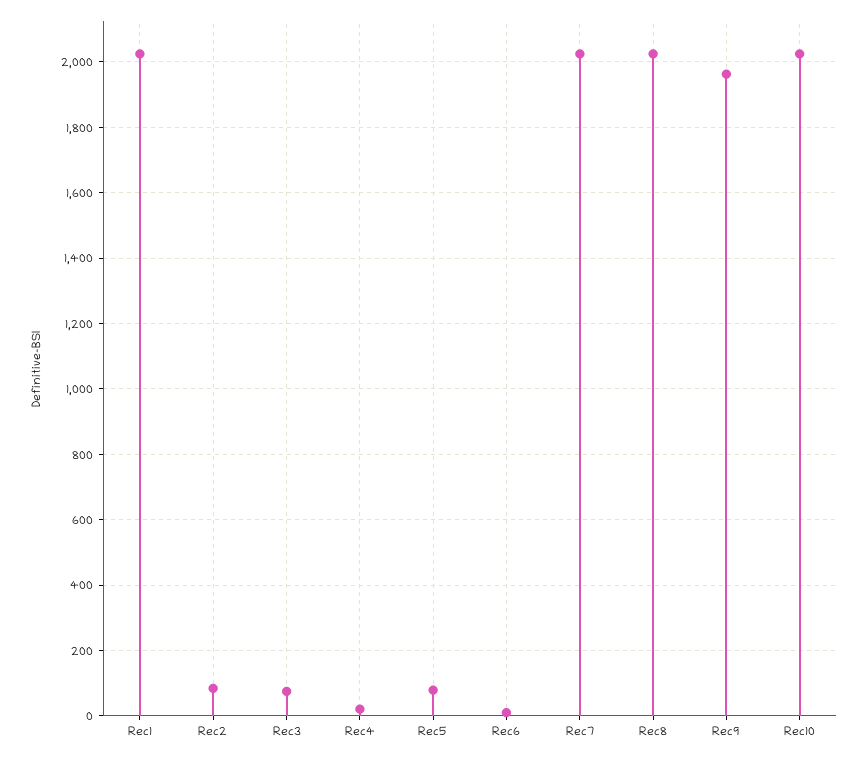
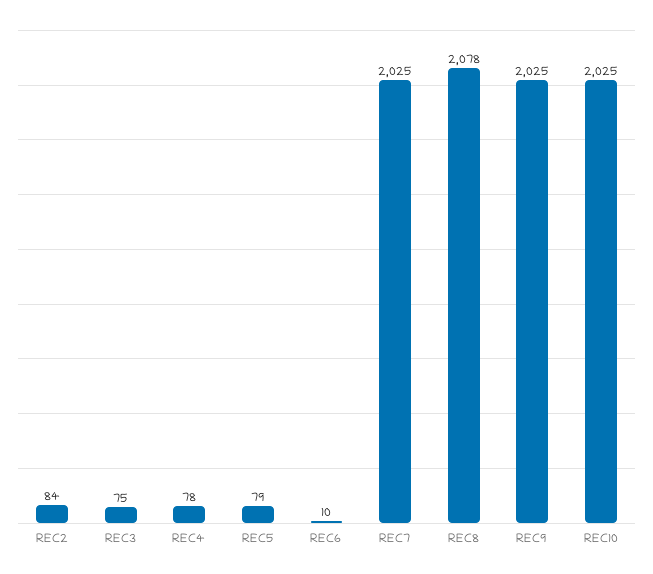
Rec1: 2020 -> none
Rec4: 20 -> 78
Rec8: 2020 -> 2078
Rec9: 1960 -> 2025

